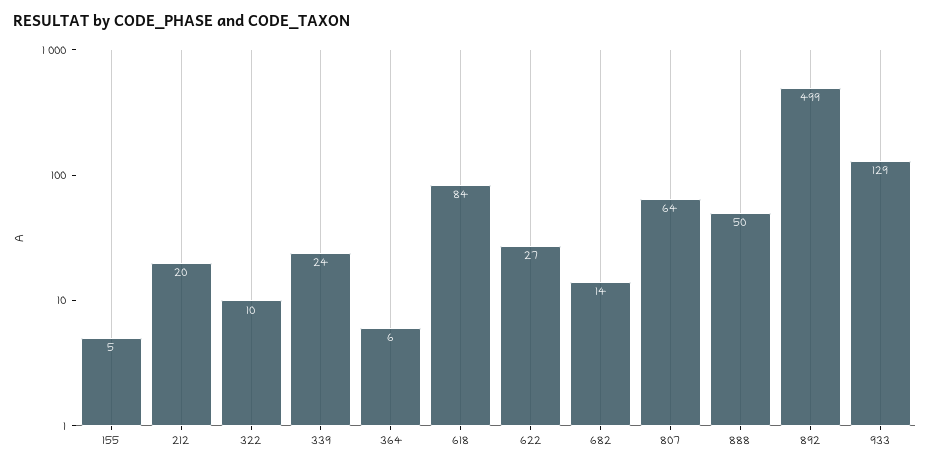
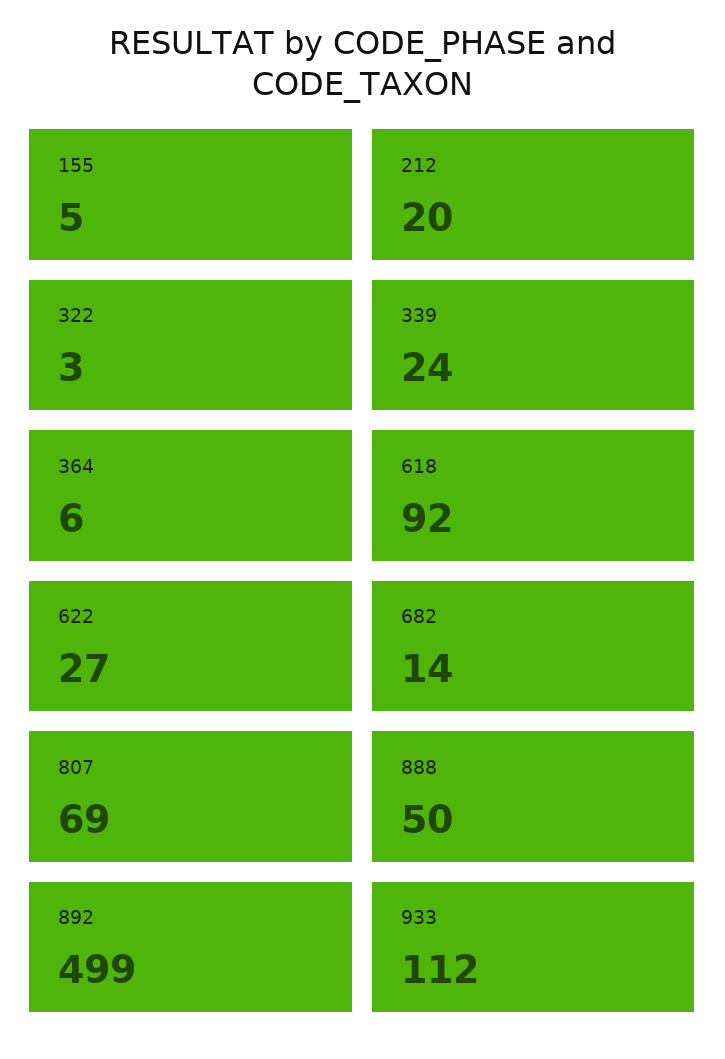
322: 10 -> 3
618: 84 -> 92
807: 64 -> 69
933: 129 -> 112

